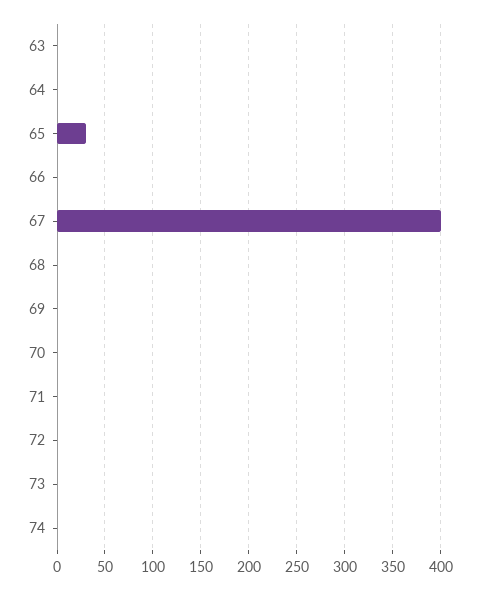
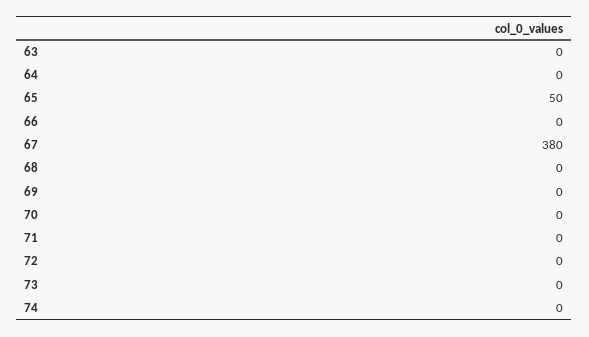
65: 30 -> 50
67: 400 -> 380

